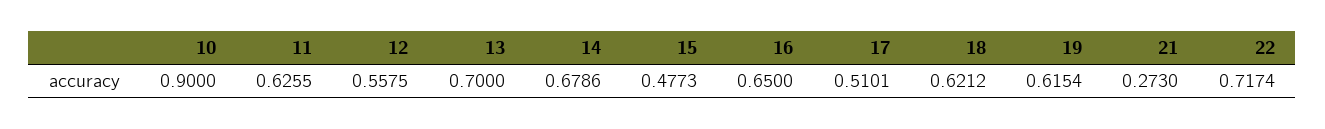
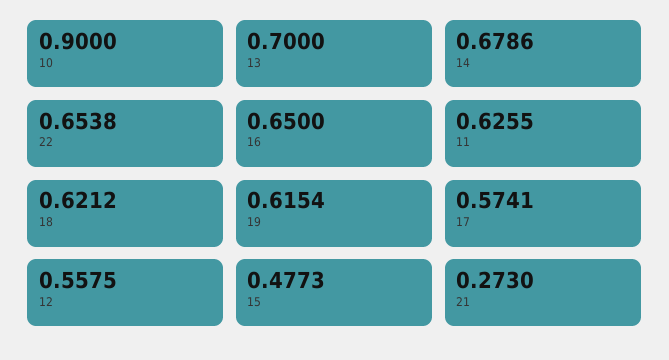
17: 0.5101 -> 0.5741
22: 0.7174 -> 0.6538

